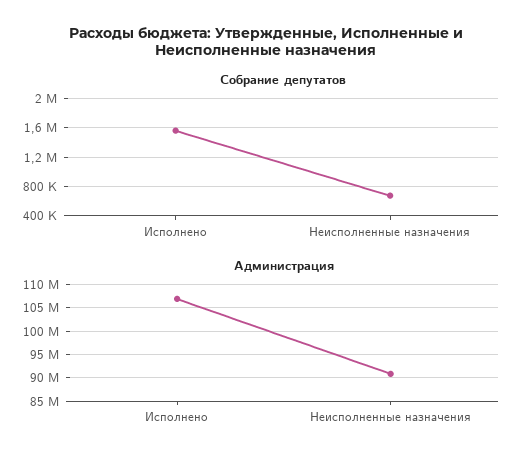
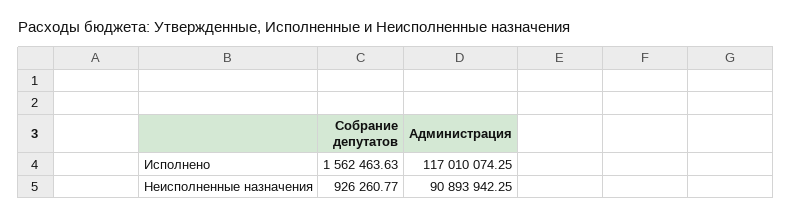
Собрание депутатов, Неисполненные назначения: 700000 -> 926260.77
Администрация, Исполнено: 107500000 -> 117010074.25

